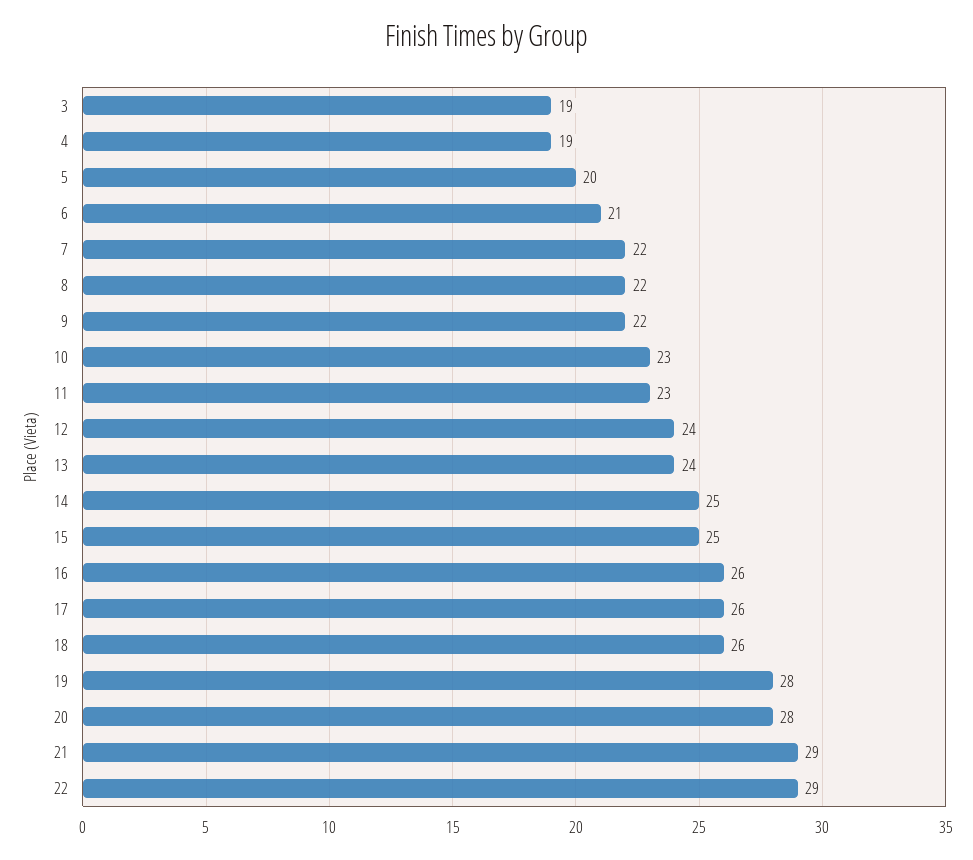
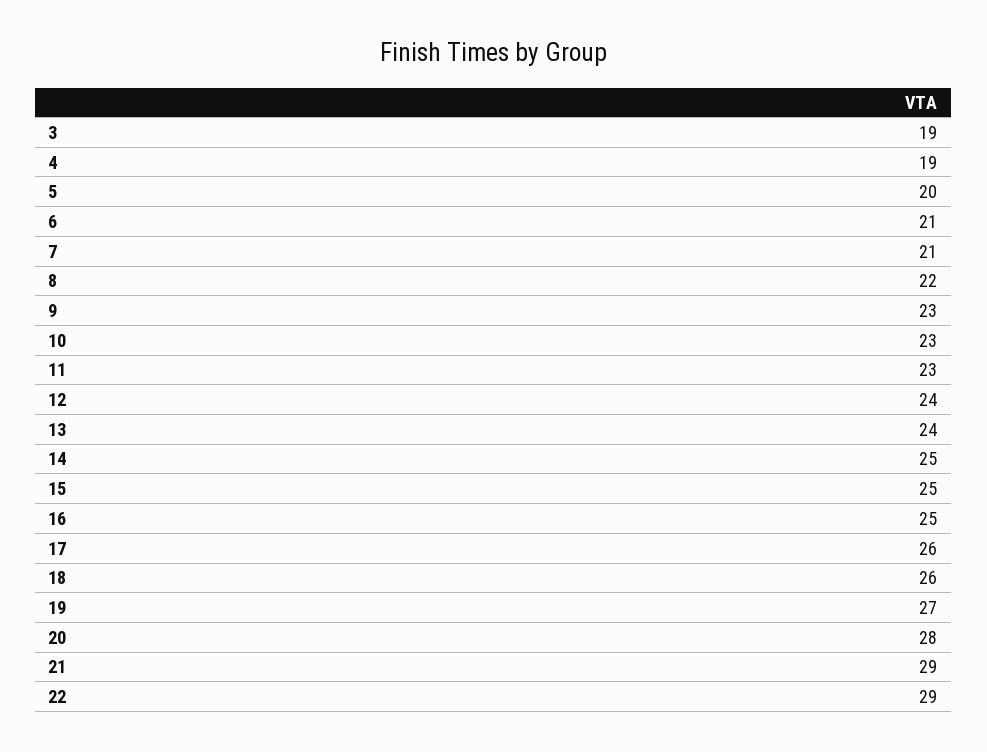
7: 22 -> 21
9: 22 -> 23
16: 26 -> 25
19: 28 -> 27

